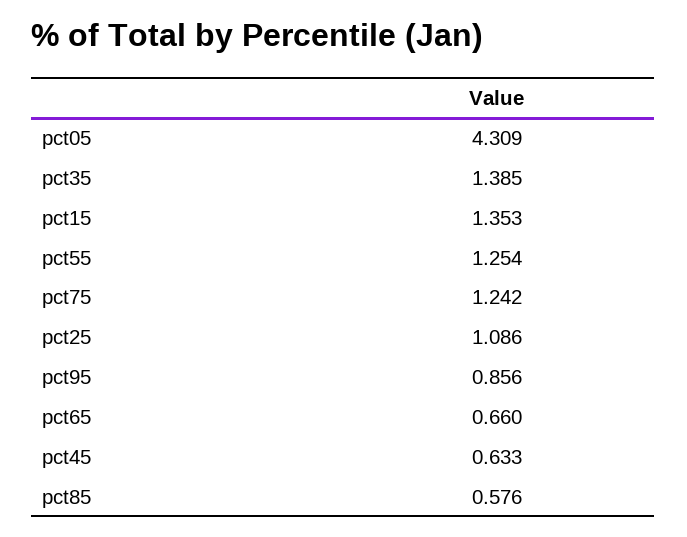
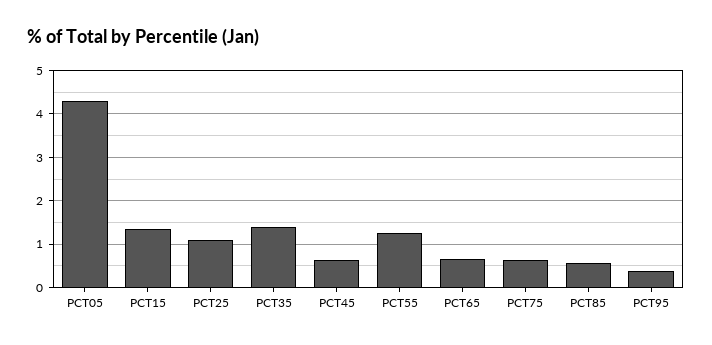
pct75: 1.242 -> 0.6
pct95: 0.856 -> 0.4

